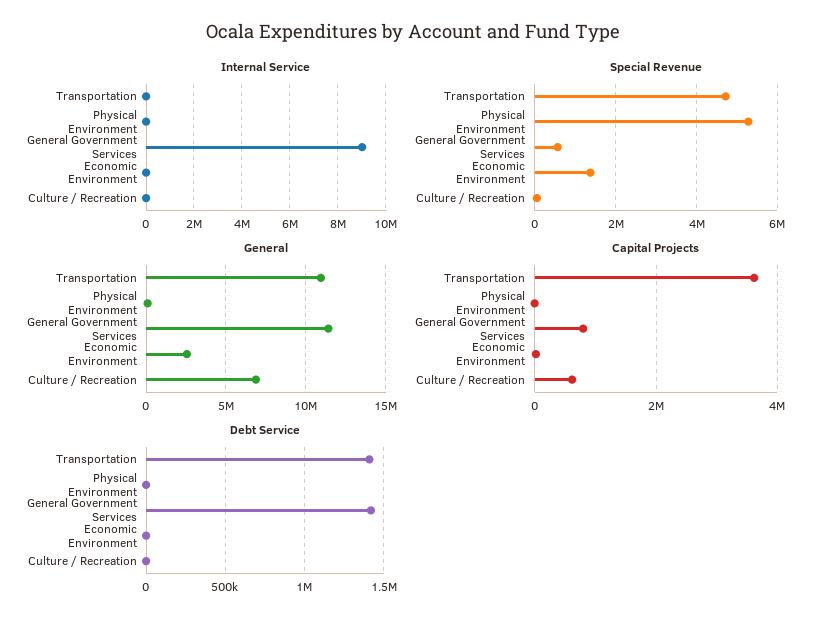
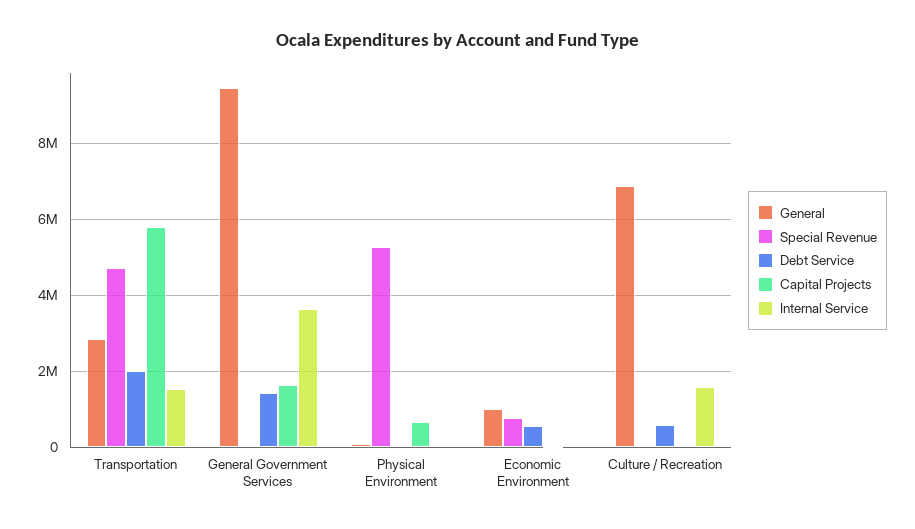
Internal Service, Transportation: 0 -> 1600000
Internal Service, General Government Services: 9000000 -> 3600000
Internal Service, Culture / Recreation: 0 -> 1600000
Special Revenue, General Government Services: 600000 -> 0
Special Revenue, Economic Environment: 1400000 -> 800000
General, Transportation: 11000000 -> 2800000
General, General Government Services: 11500000 -> 9400000
General, Economic Environment: 2500000 -> 1000000
Capital Projects, Transportation: 3600000 -> 5800000
Capital Projects, Physical Environment: 0 -> 600000
Capital Projects, General Government Services: 800000 -> 1600000
Capital Projects, Culture / Recreation: 600000 -> 0
Debt Service, Transportation: 1400000 -> 2000000
Debt Service, Economic Environment: 0 -> 600000
Debt Service, Culture / Recreation: 0 -> 600000

